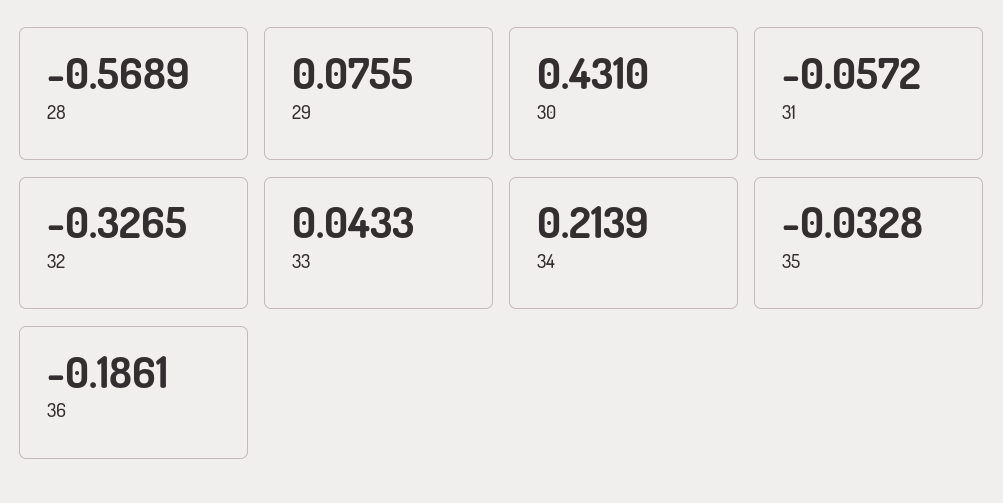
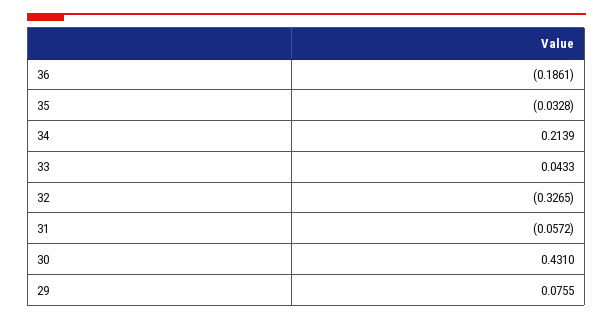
28: -0.5689 -> none

